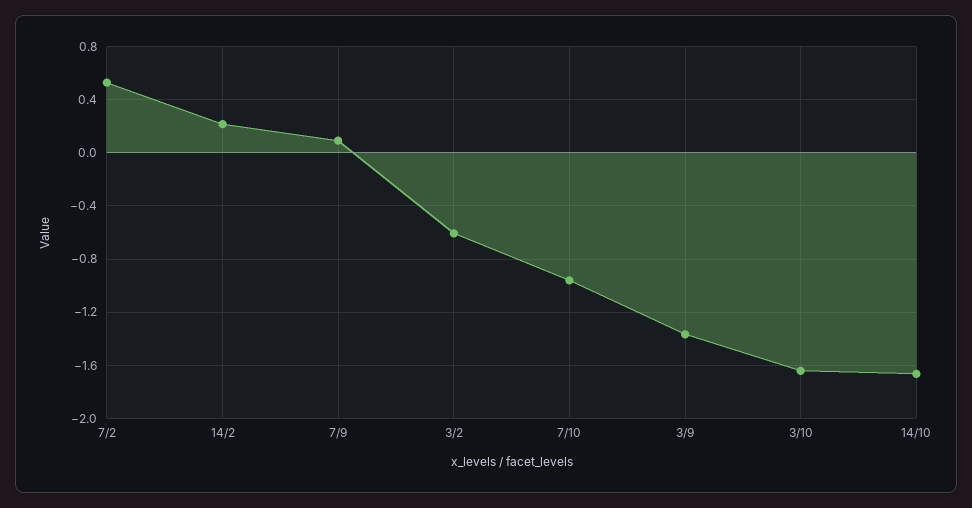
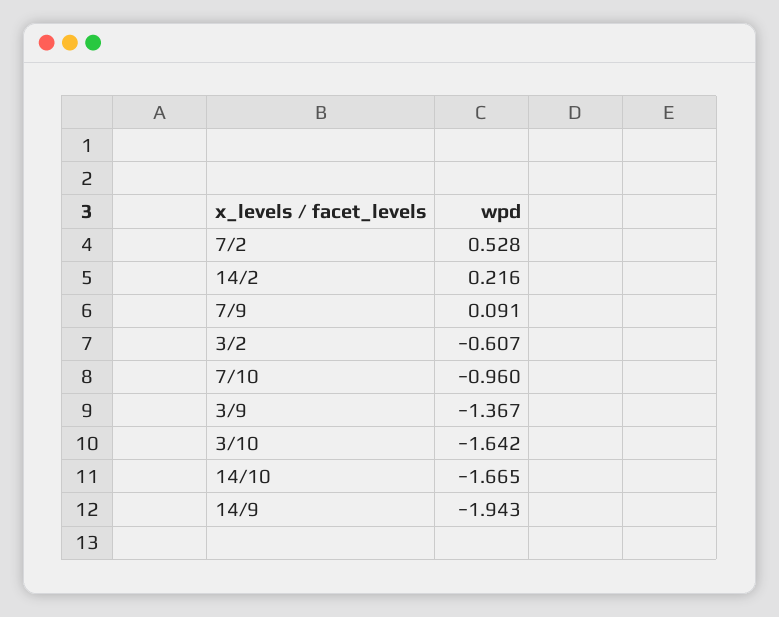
14/9: none -> -1.943

